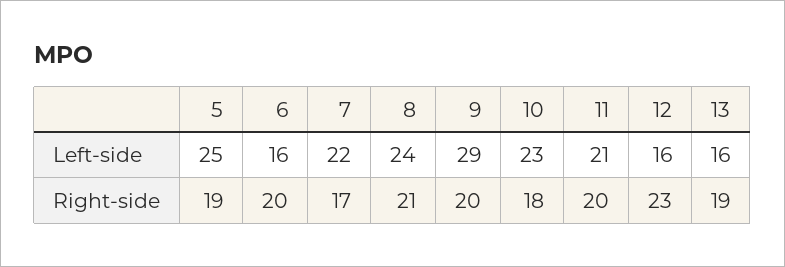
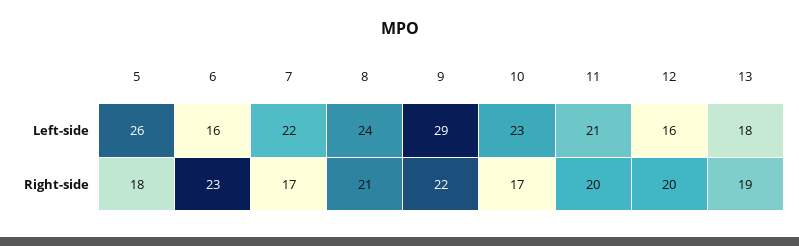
5, Left-side: 25 -> 26
13, Left-side: 16 -> 18
5, Right-side: 19 -> 18
6, Right-side: 20 -> 23
9, Right-side: 20 -> 22
10, Right-side: 18 -> 17
12, Right-side: 23 -> 20

